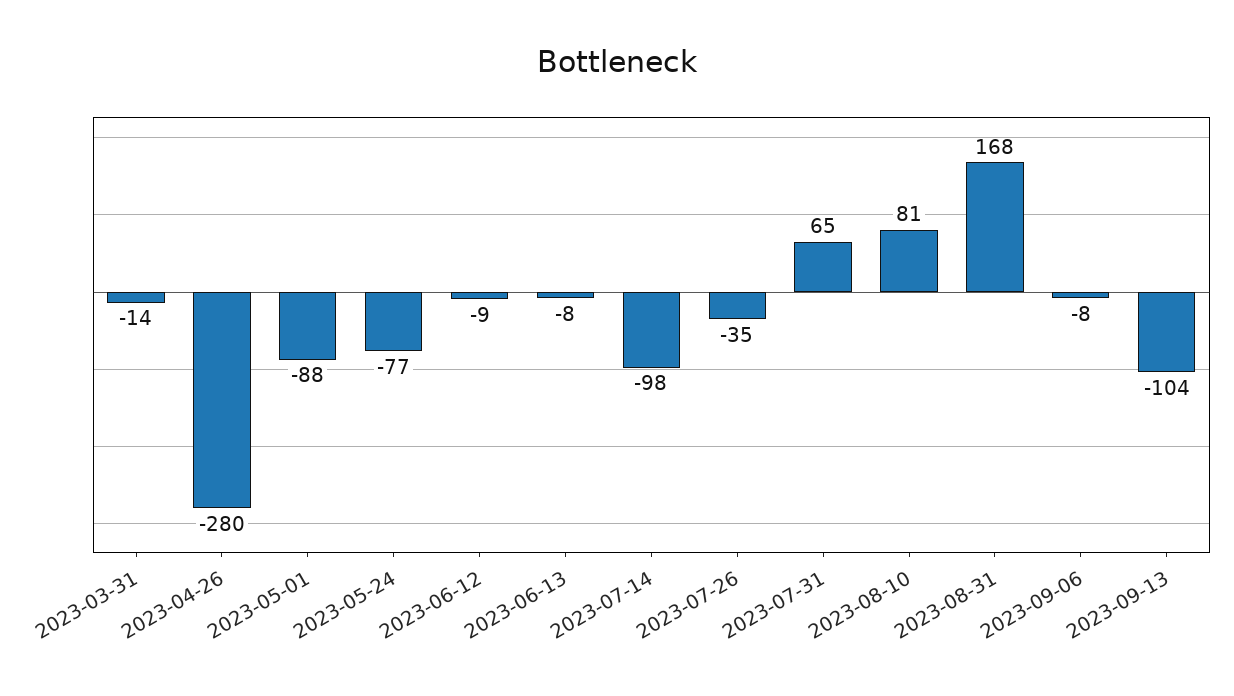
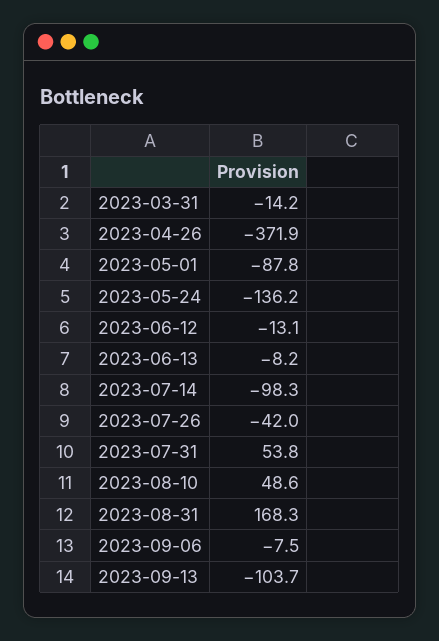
2023-04-26: -280 -> -371.9
2023-05-24: -77 -> -136.2
2023-06-12: -9 -> -13.1
2023-07-26: -35 -> -42
2023-07-31: 65 -> 53.8
2023-08-10: 81 -> 48.6

